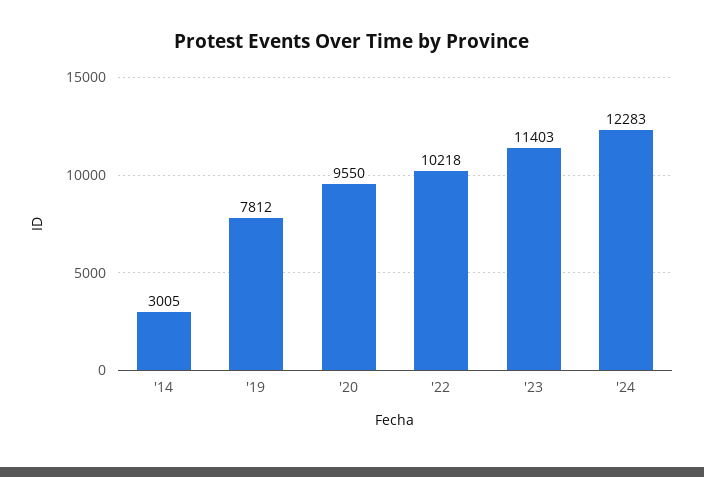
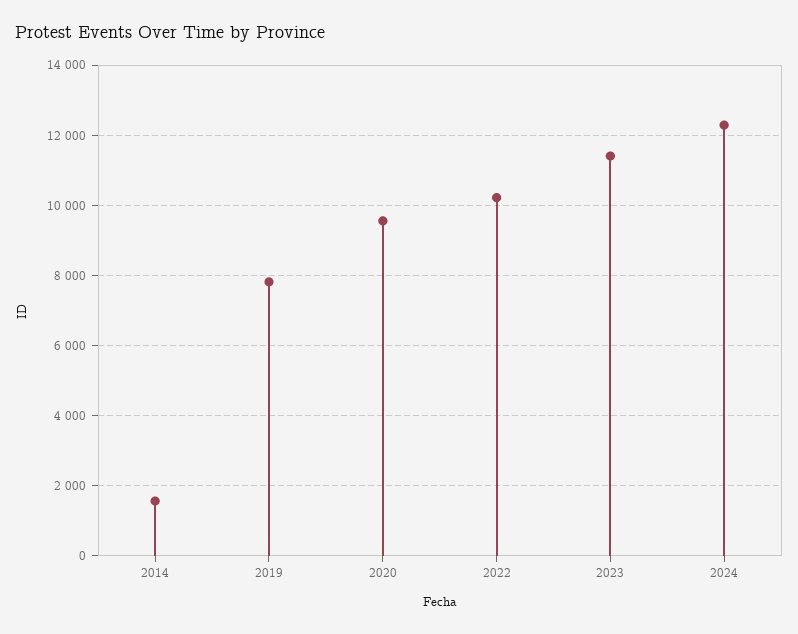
'14: 3005 -> 1600

